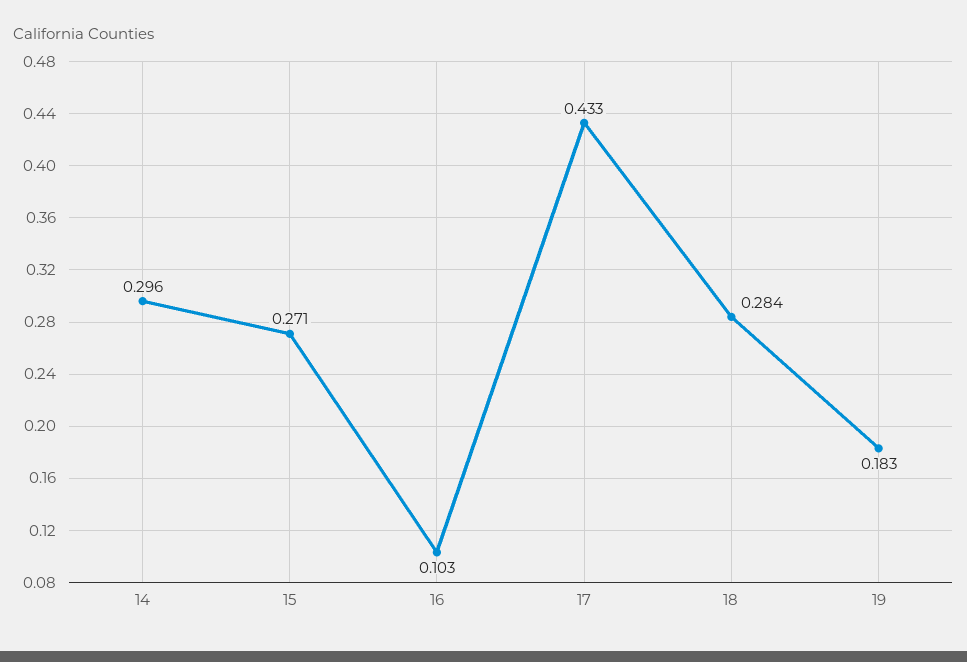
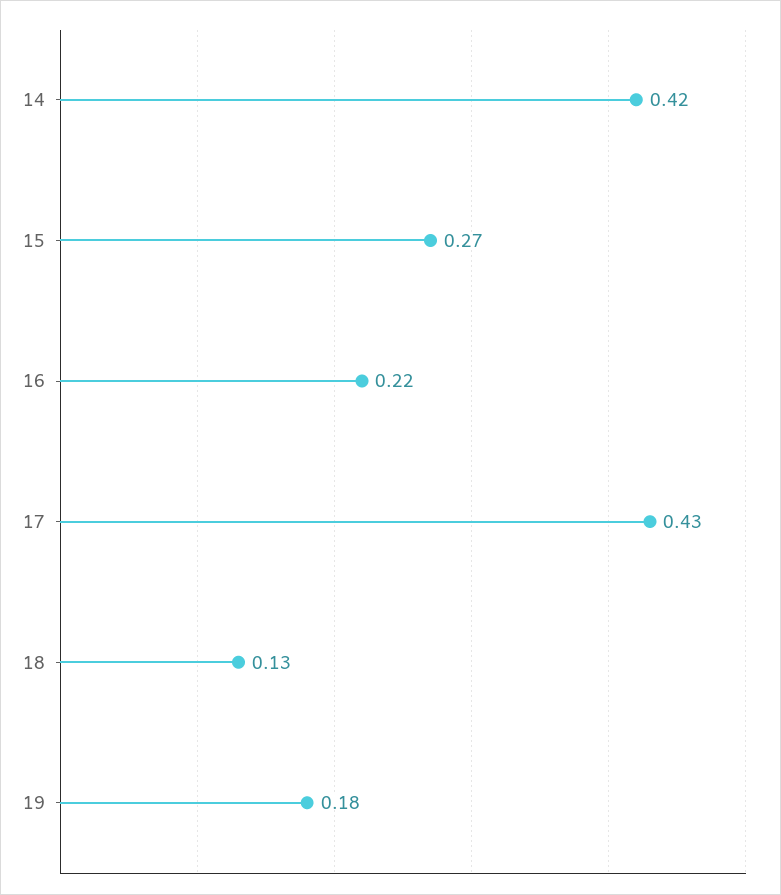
14: 0.296 -> 0.42
16: 0.103 -> 0.22
18: 0.284 -> 0.13

